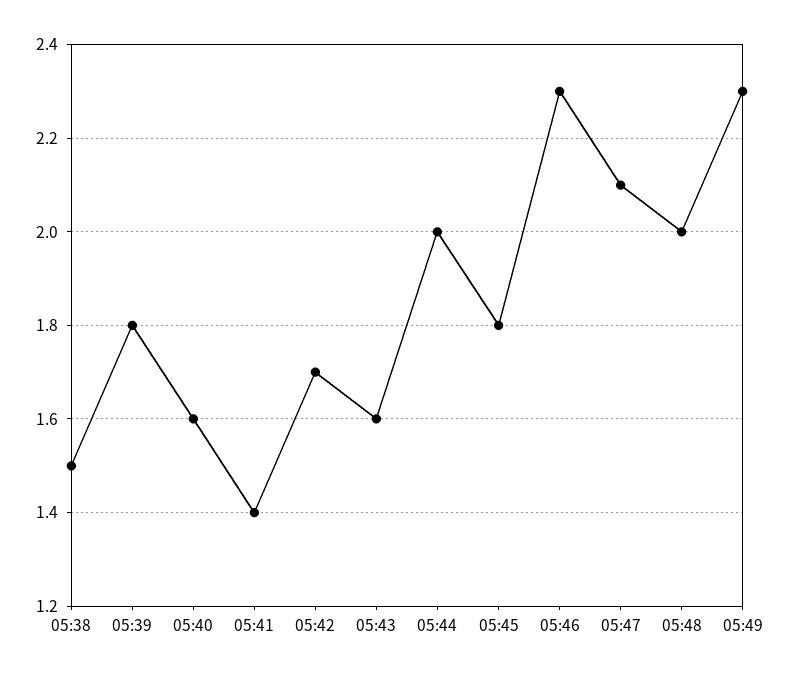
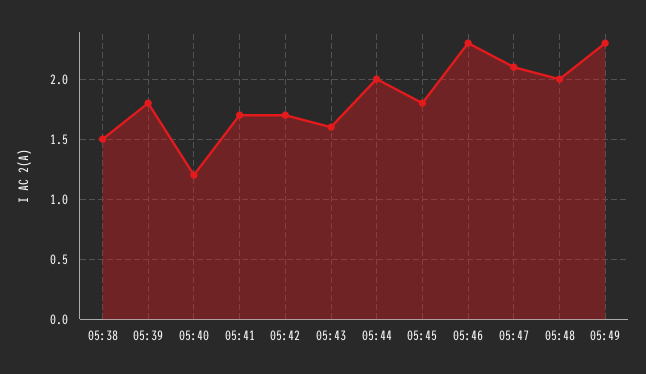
05:40: 1.6 -> 1.2
05:41: 1.4 -> 1.7

